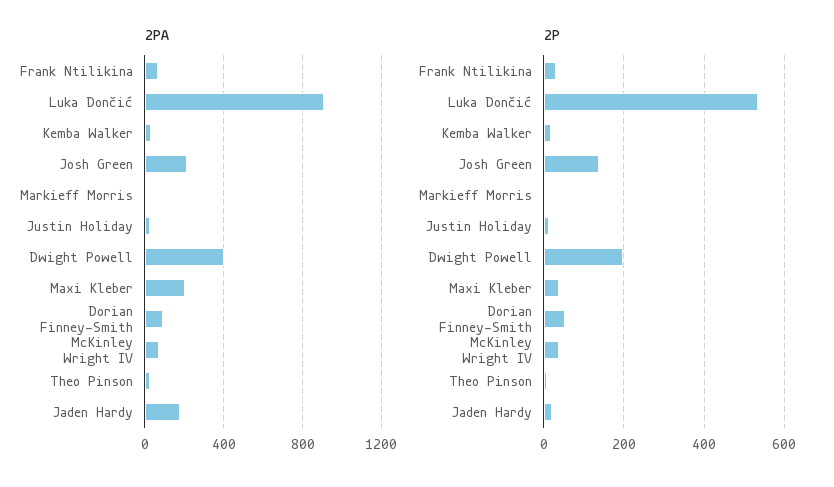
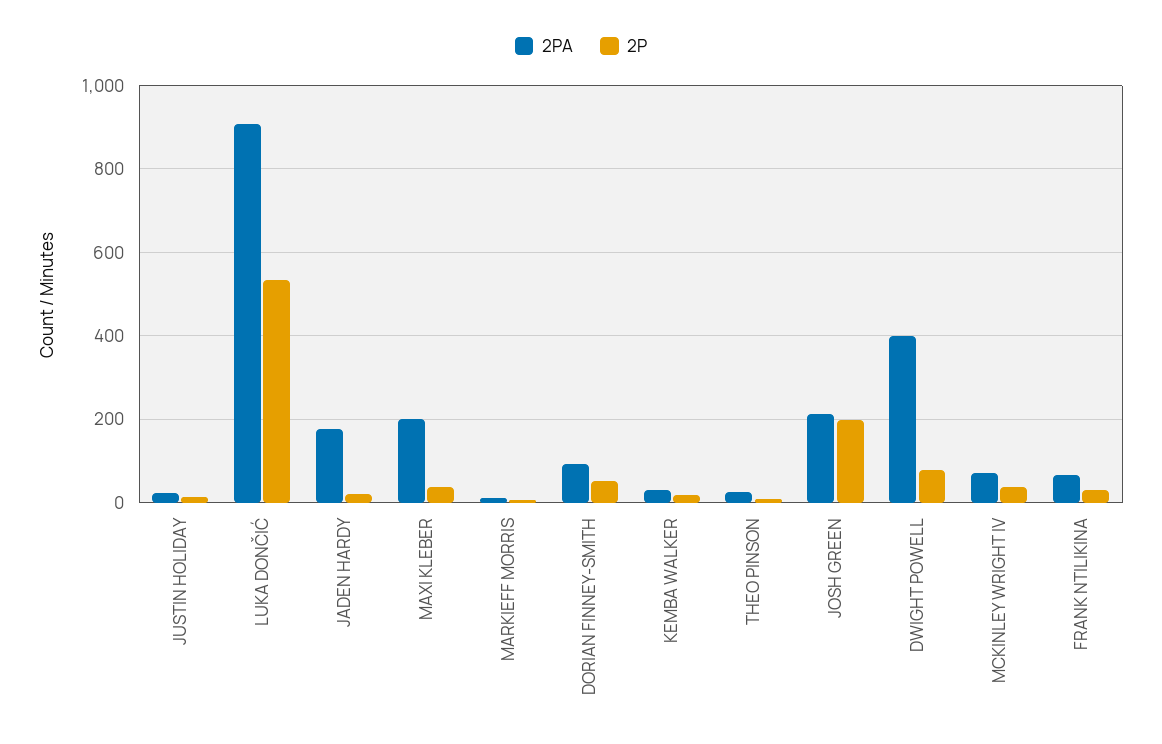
2P, Josh Green: 140 -> 200
2P, Dwight Powell: 200 -> 80

